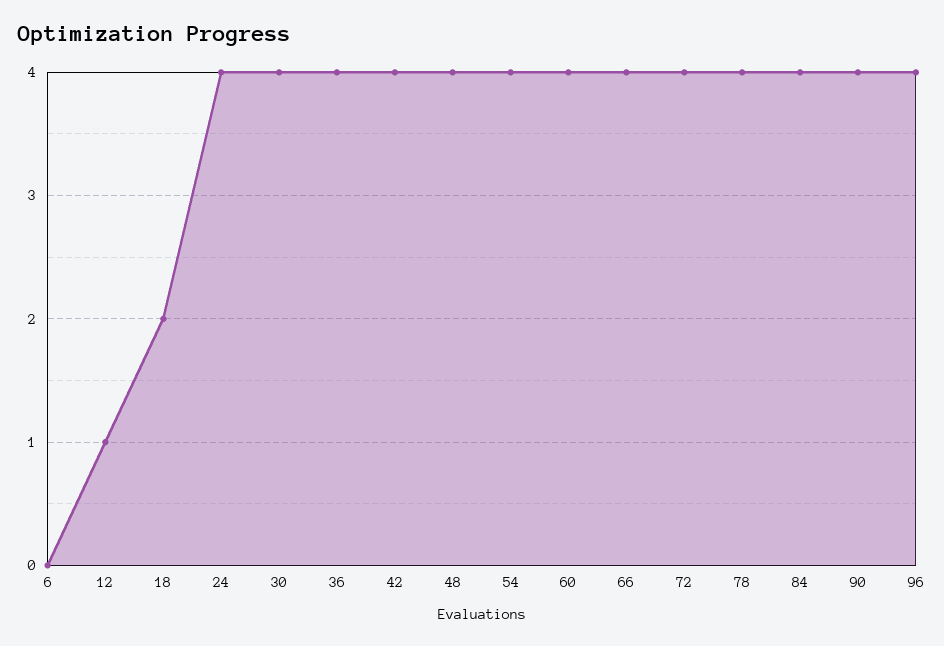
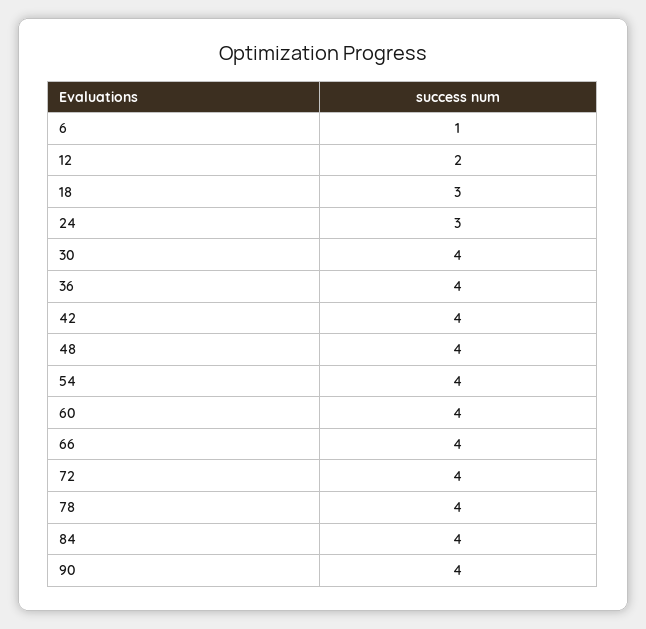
6: 0 -> 1
12: 1 -> 2
18: 2 -> 3
24: 4 -> 3
96: 4 -> none

